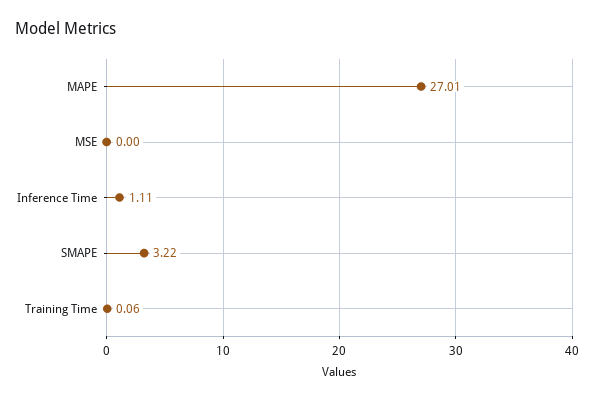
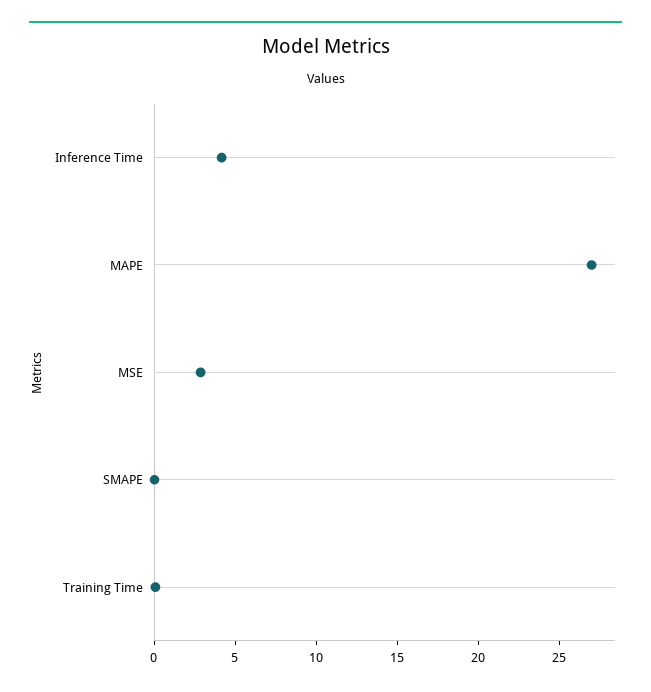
MSE: 0 -> 3
Inference Time: 1.11 -> 4
SMAPE: 3.22 -> 0

